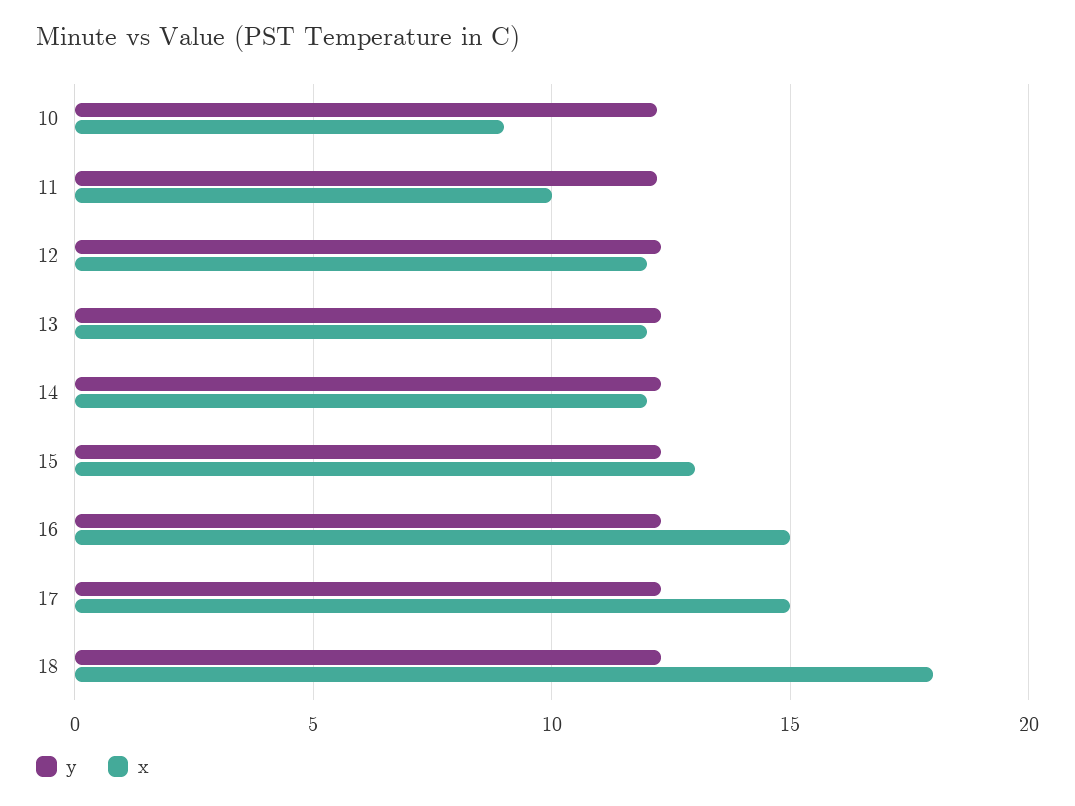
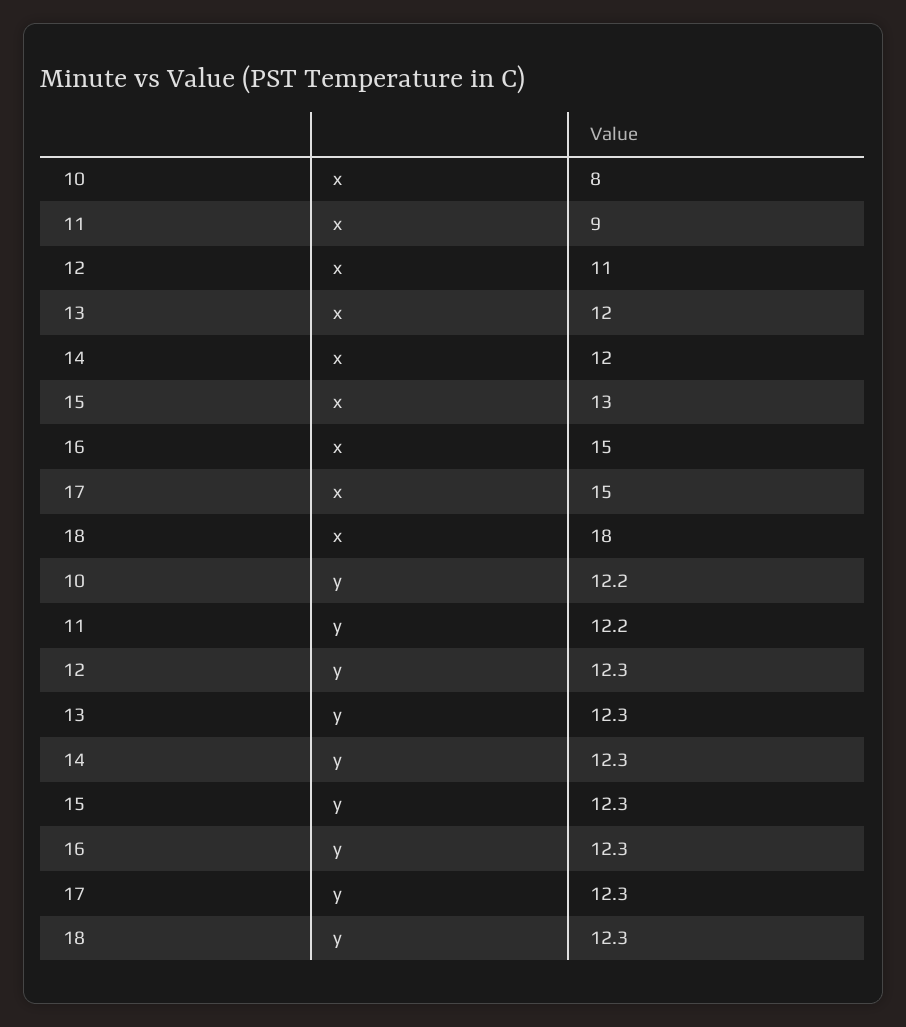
x, 10: 9 -> 8
x, 11: 10 -> 9
x, 12: 12 -> 11

